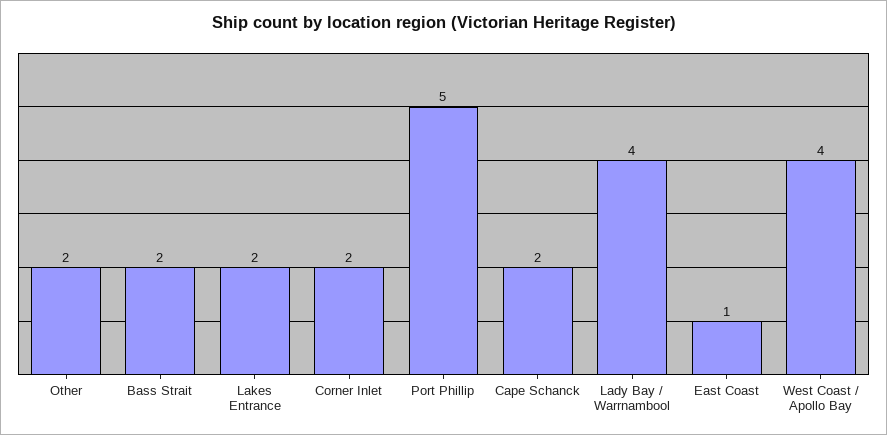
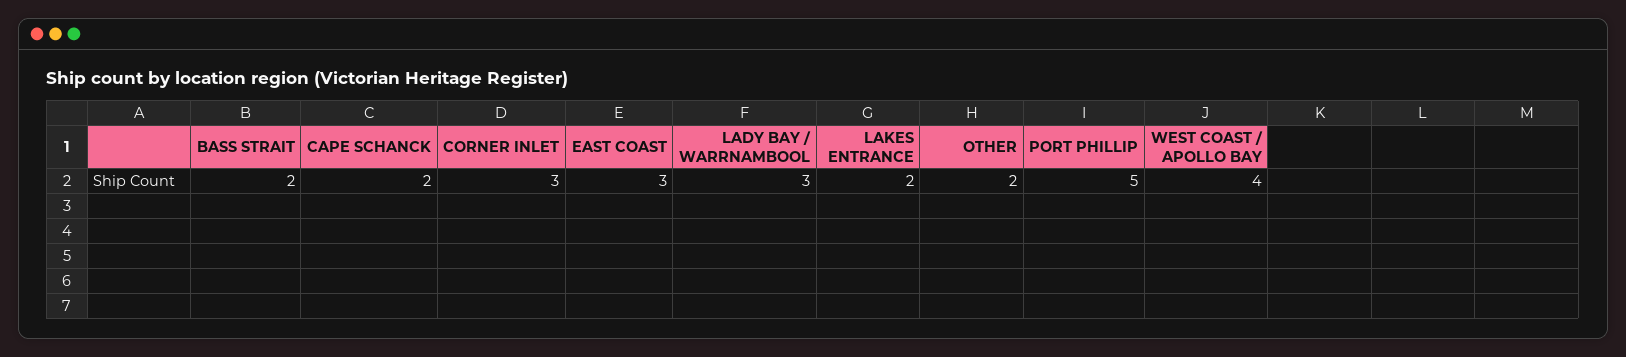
Corner Inlet: 2 -> 3
Lady Bay / Warrnambool: 4 -> 3
East Coast: 1 -> 3

